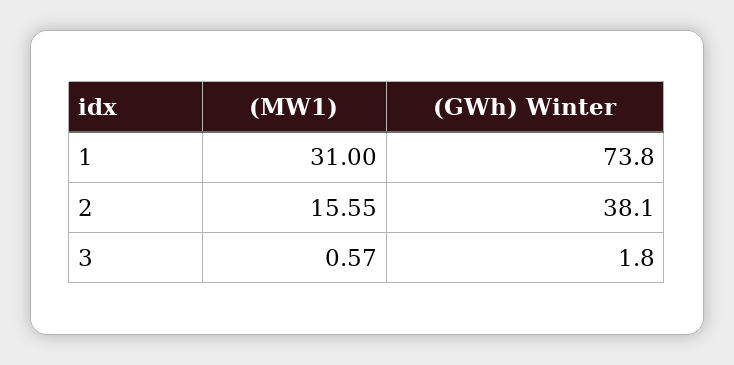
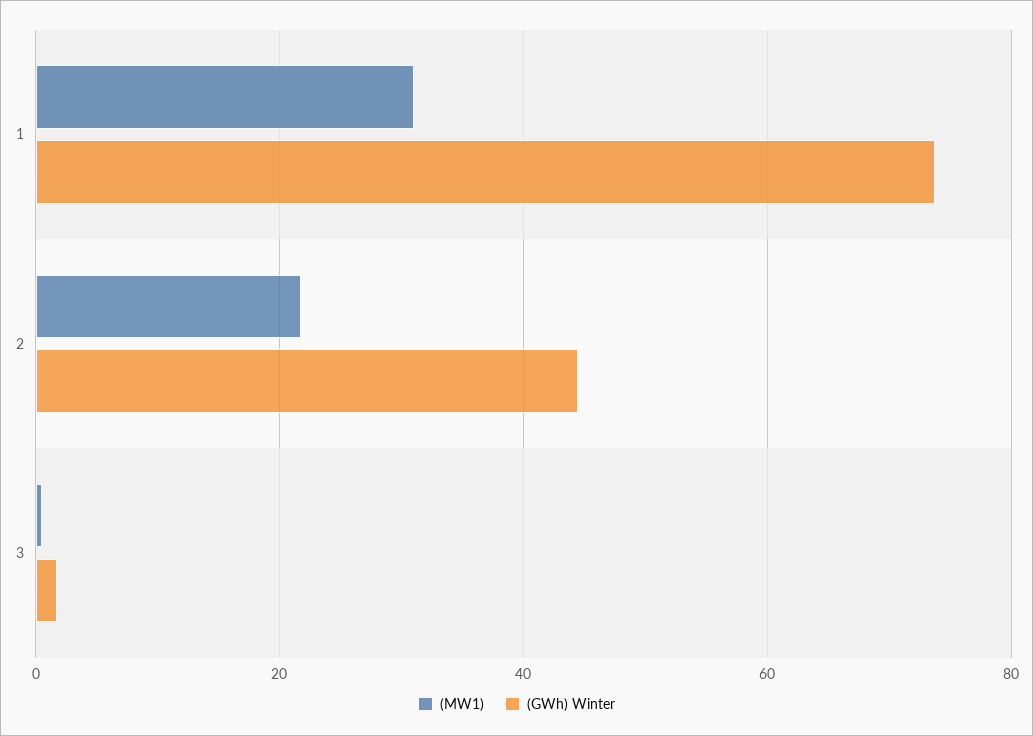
(MW1), 2: 15.55 -> 22
(GWh) Winter, 2: 38.1 -> 44

